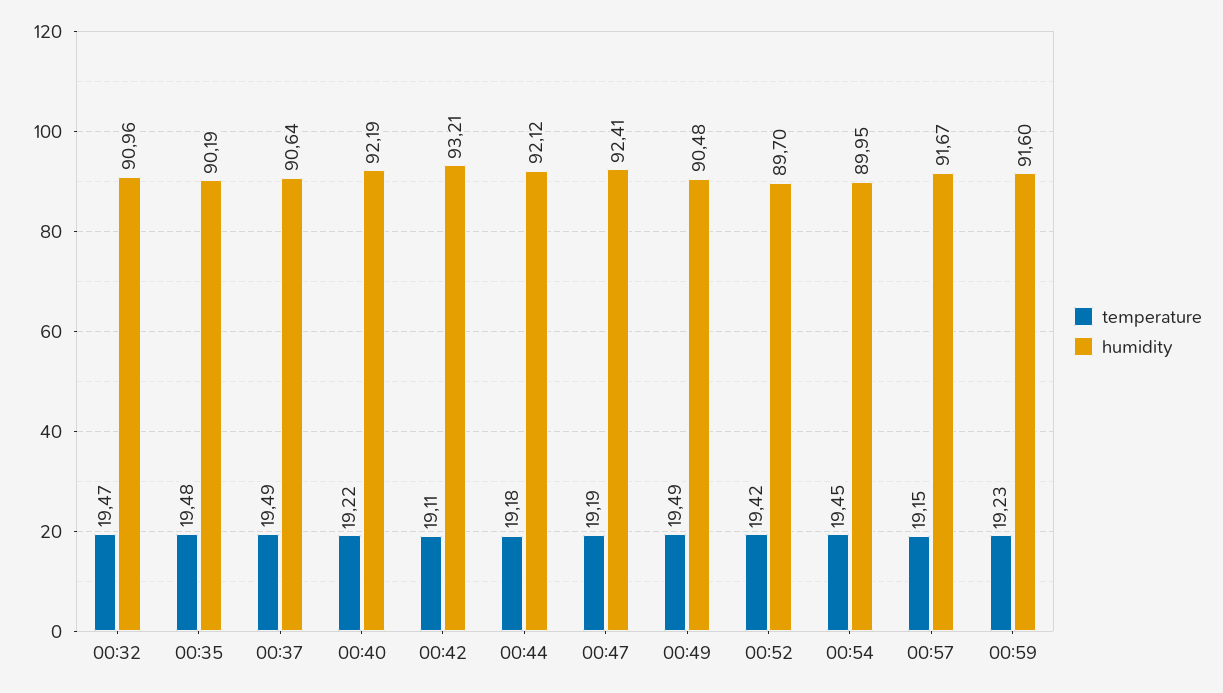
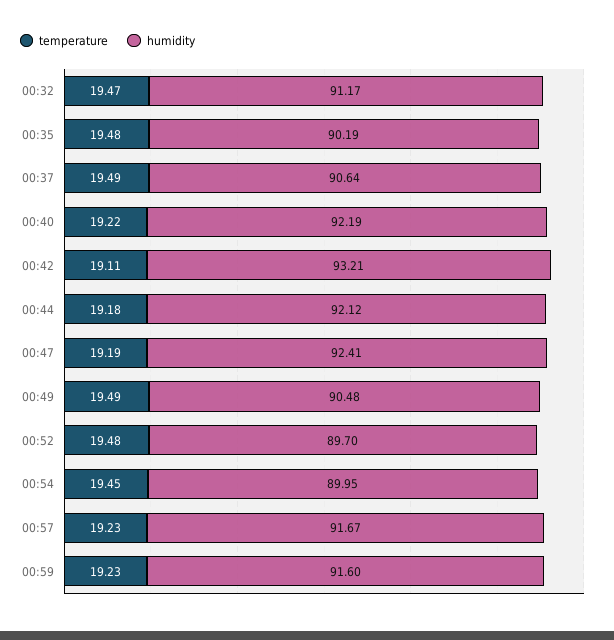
humidity, 00:32: 90.96 -> 91.17
temperature, 00:52: 19.42 -> 19.48
temperature, 00:57: 19.15 -> 19.23

